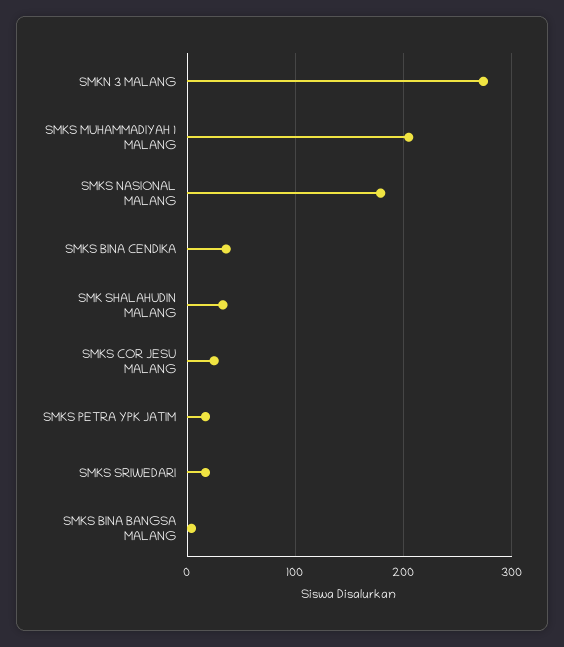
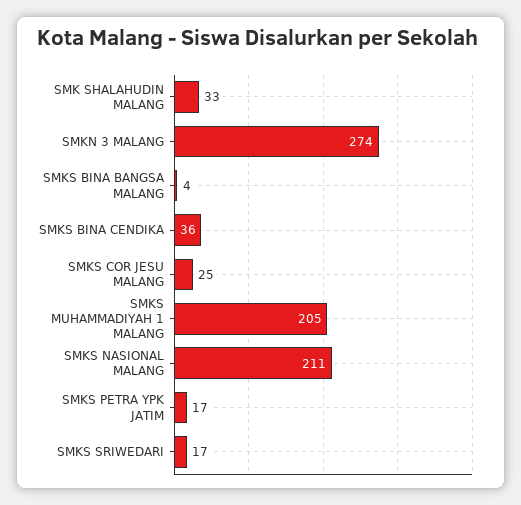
SMKS NASIONAL MALANG: 180 -> 211

